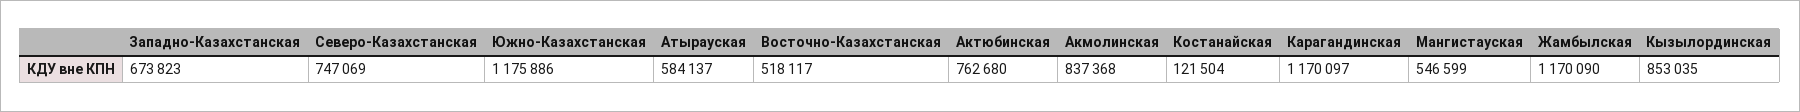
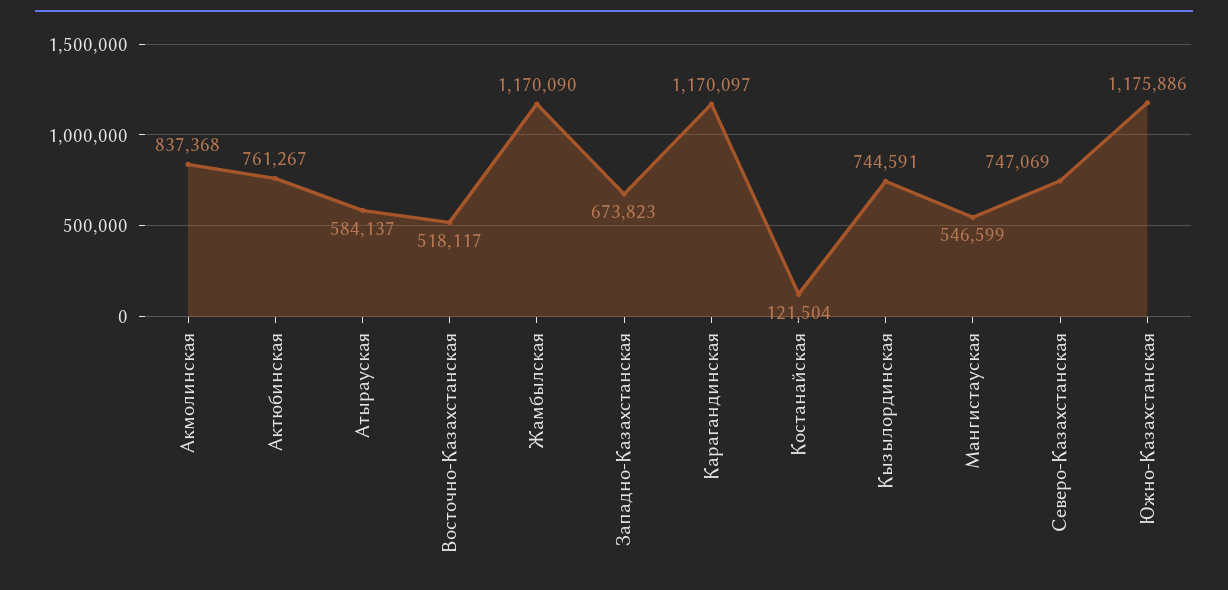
Актюбинская: 762680 -> 761267
Кызылординская: 853035 -> 744591

